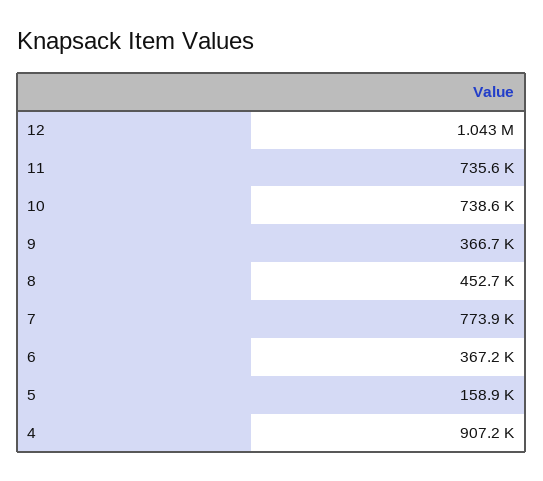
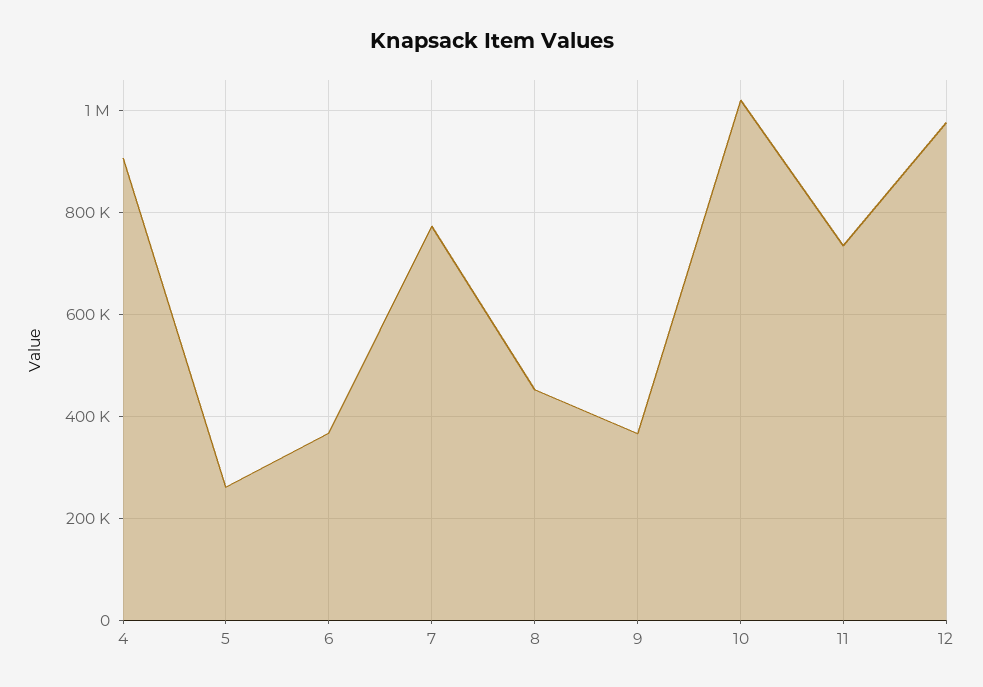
12: 1043000 -> 980000
10: 738600 -> 1020000
5: 158900 -> 260000

